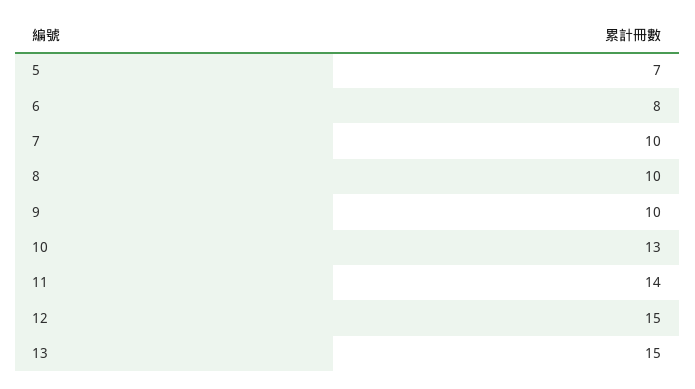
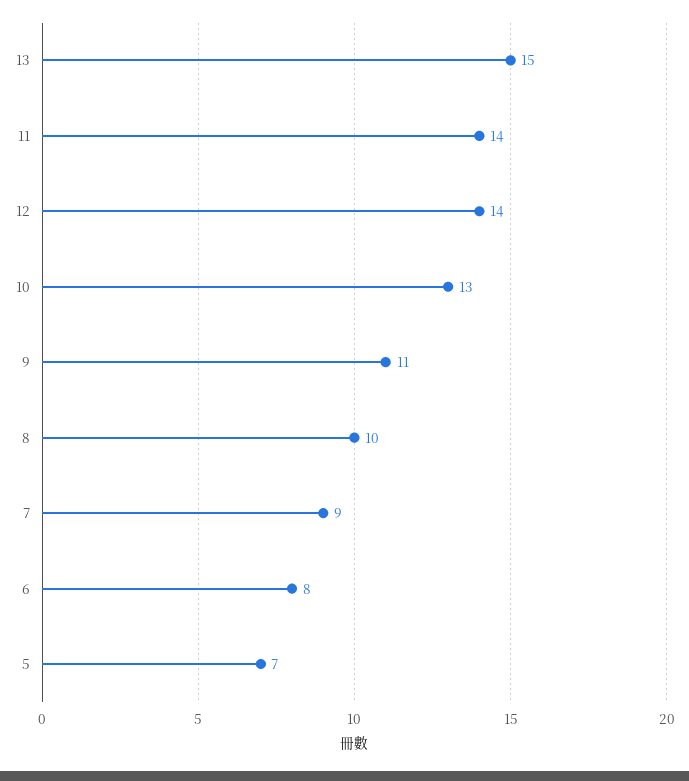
7: 10 -> 9
9: 10 -> 11
12: 15 -> 14

